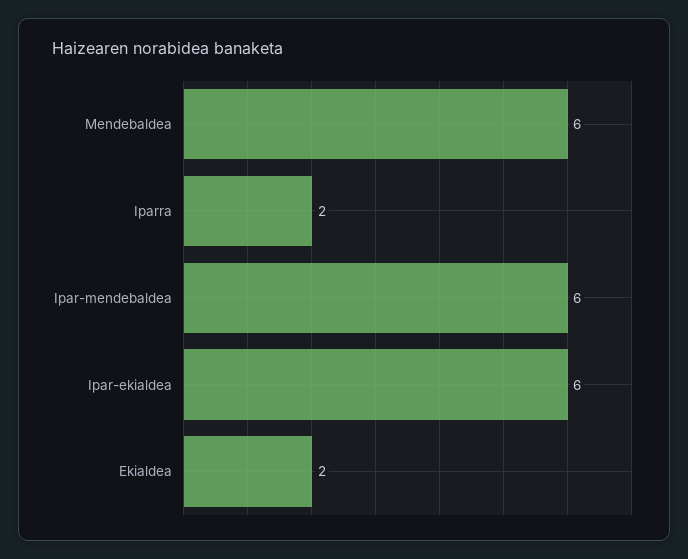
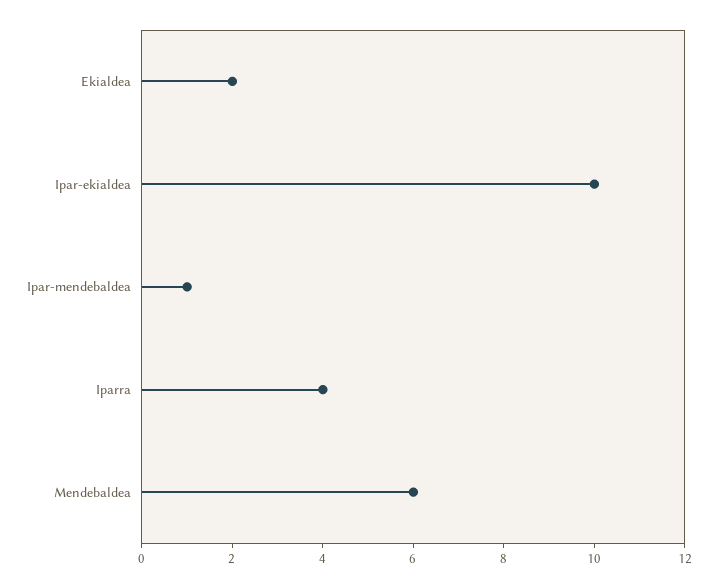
Iparra: 2 -> 4
Ipar-mendebaldea: 6 -> 1
Ipar-ekialdea: 6 -> 10

